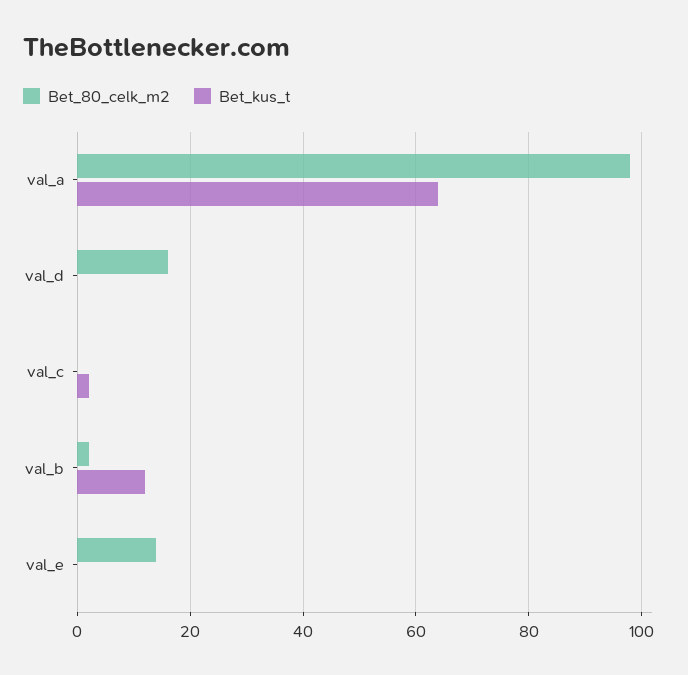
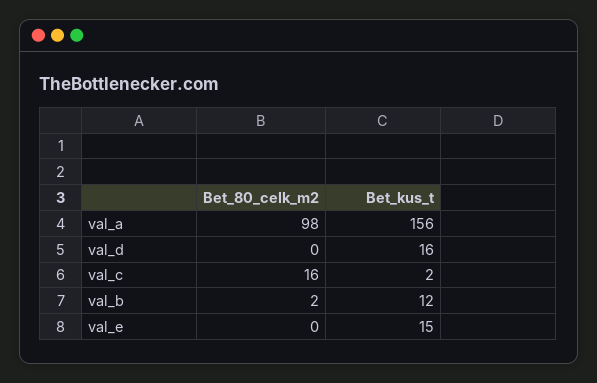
Bet_kus_t, val_a: 65 -> 156
Bet_80_celk_m2, val_d: 15 -> 0
Bet_kus_t, val_d: 0 -> 16
Bet_80_celk_m2, val_c: 0 -> 16
Bet_80_celk_m2, val_e: 15 -> 0
Bet_kus_t, val_e: 0 -> 15

